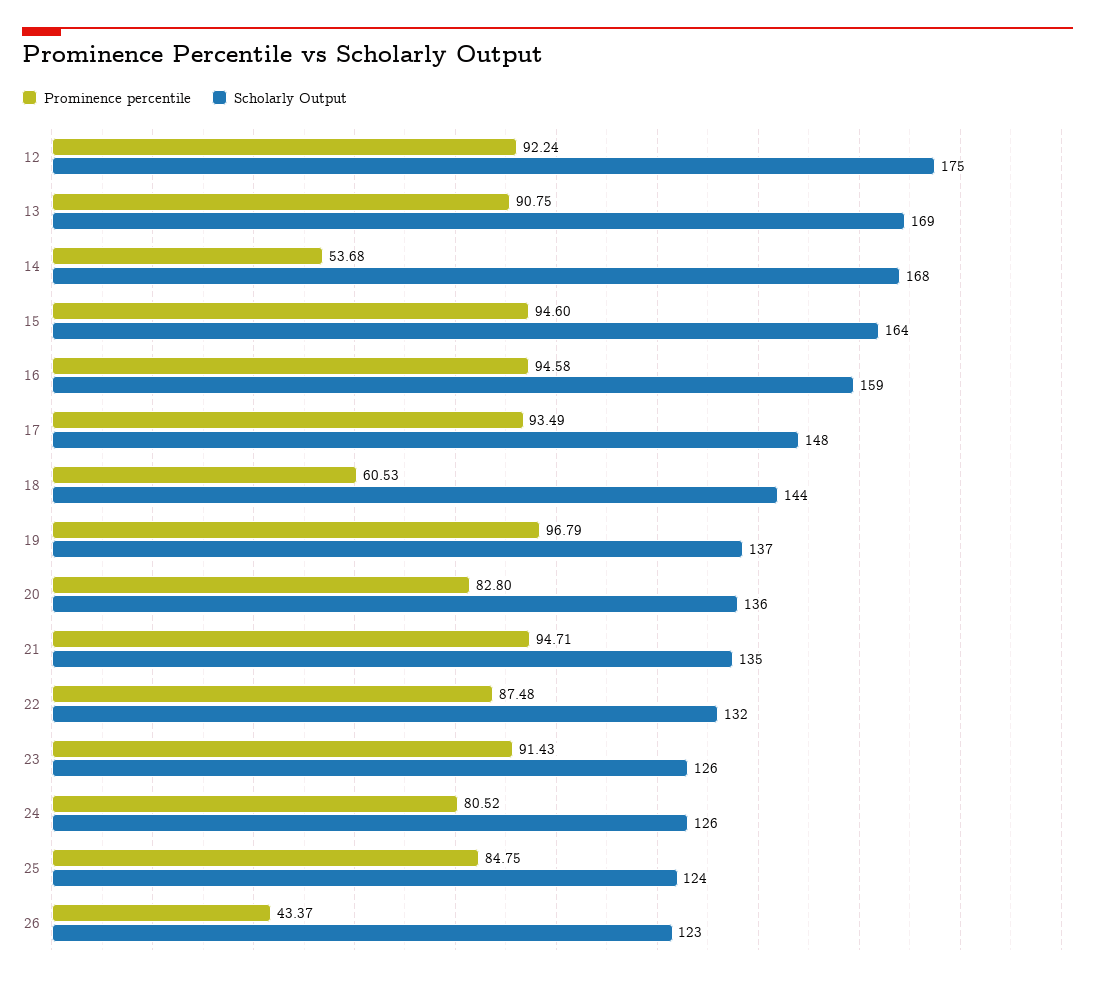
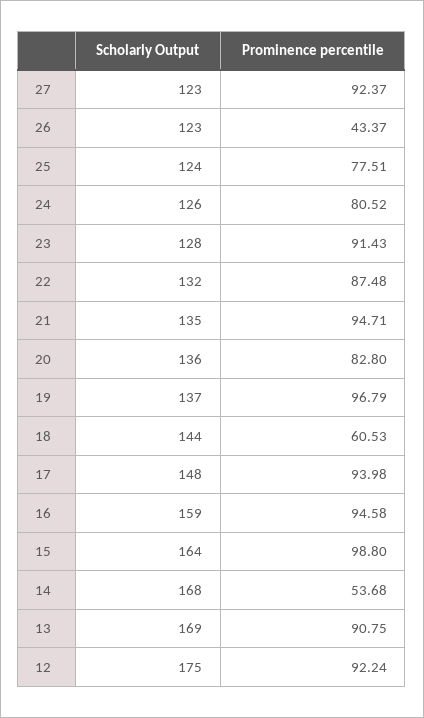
Prominence percentile, 15: 94.6 -> 98.8
Prominence percentile, 17: 93.49 -> 93.98
Scholarly Output, 23: 126 -> 128
Prominence percentile, 25: 84.75 -> 77.51
Scholarly Output, 27: none -> 123
Prominence percentile, 27: none -> 92.37

